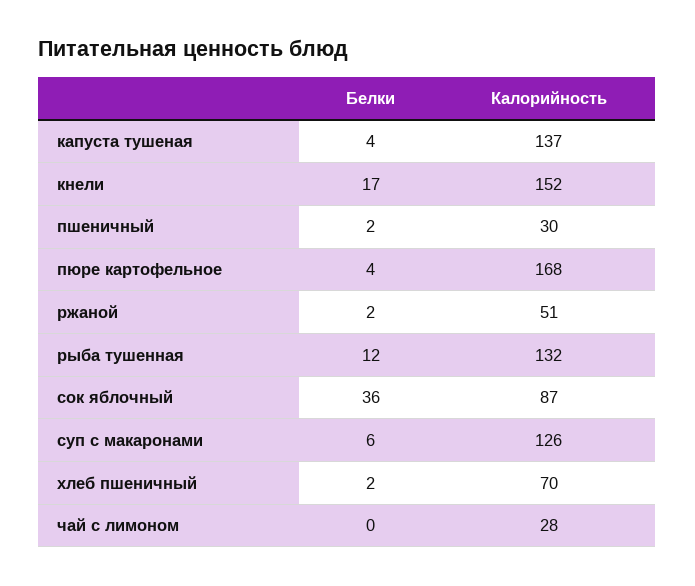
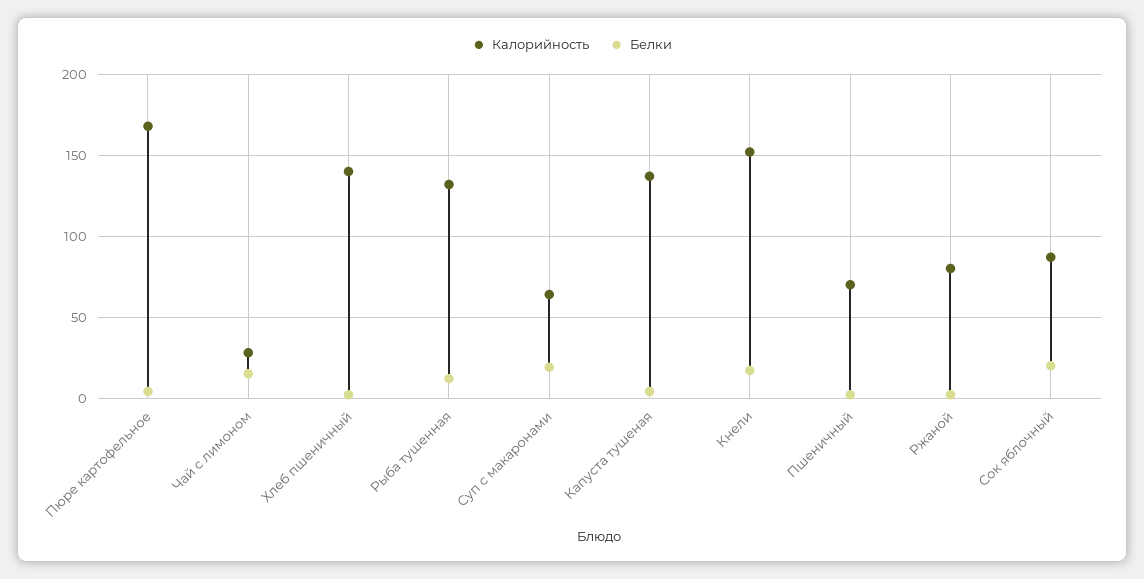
Калорийность, пшеничный: 30 -> 70
Калорийность, ржаной: 51 -> 80
Белки, сок яблочный: 36 -> 20
Белки, суп с макаронами: 6 -> 20
Калорийность, суп с макаронами: 126 -> 65
Калорийность, хлеб пшеничный: 70 -> 140
Белки, чай с лимоном: 0 -> 15

